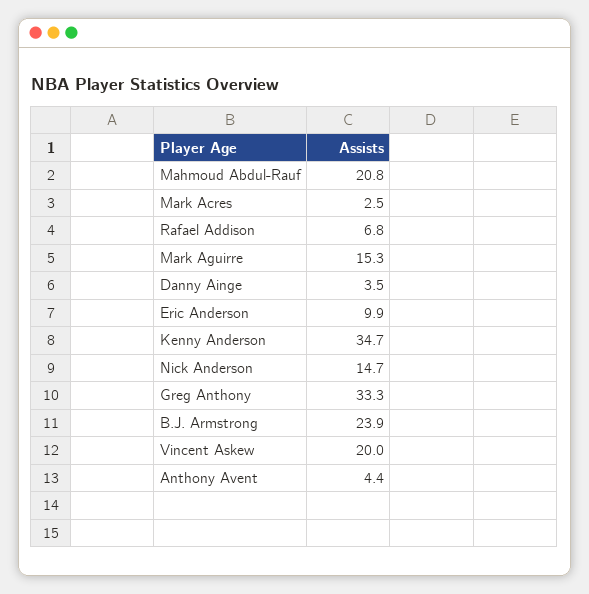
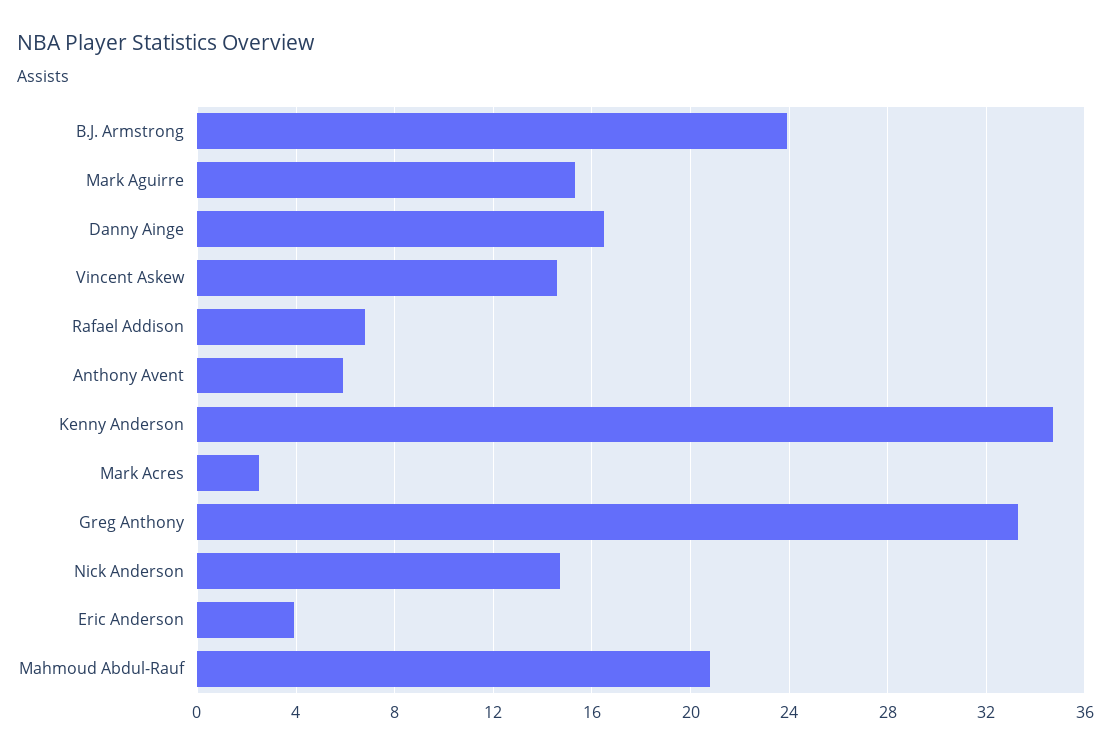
Danny Ainge: 3.5 -> 16.5
Eric Anderson: 9.9 -> 4
Vincent Askew: 20 -> 14.5
Anthony Avent: 4.4 -> 6

